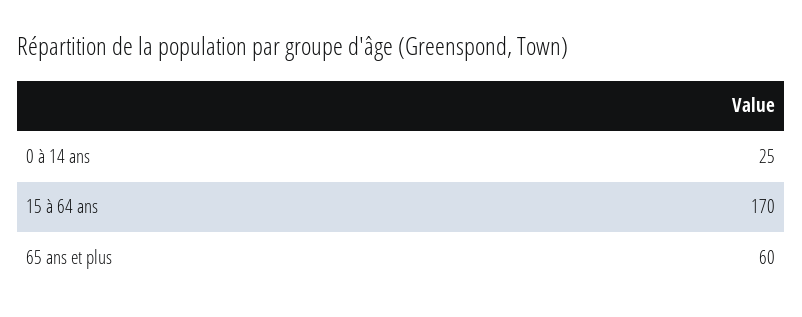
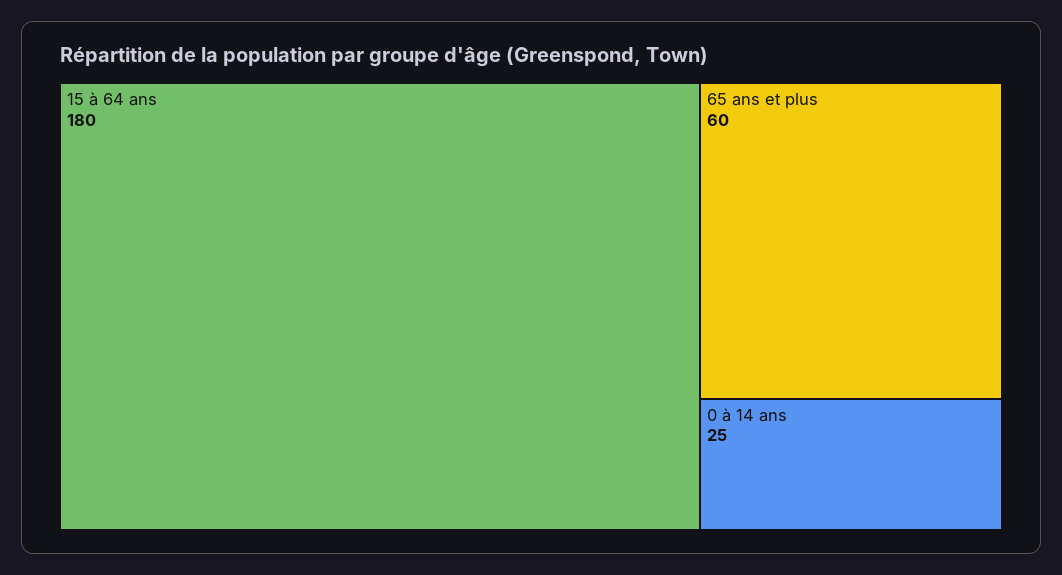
15 à 64 ans: 170 -> 180

